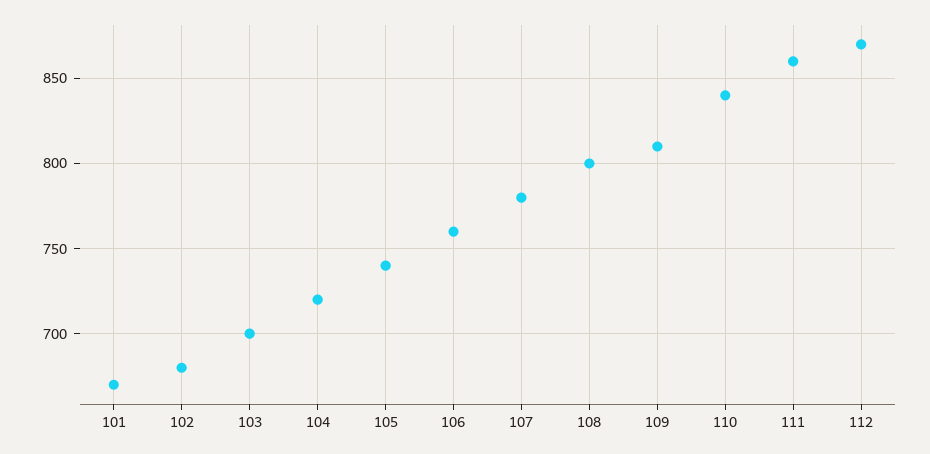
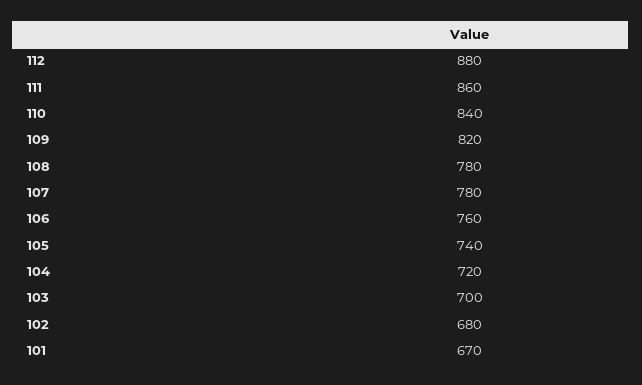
108: 800 -> 780
109: 810 -> 820
112: 870 -> 880

